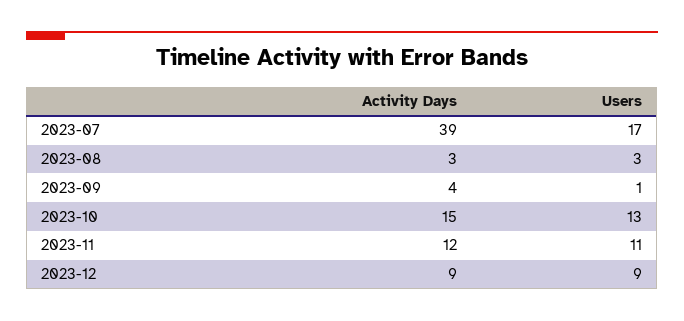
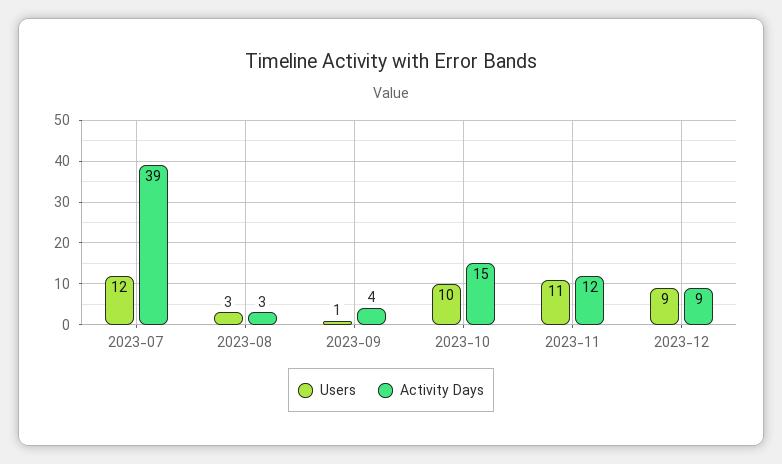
Users, 2023-07: 17 -> 12
Users, 2023-10: 13 -> 10

